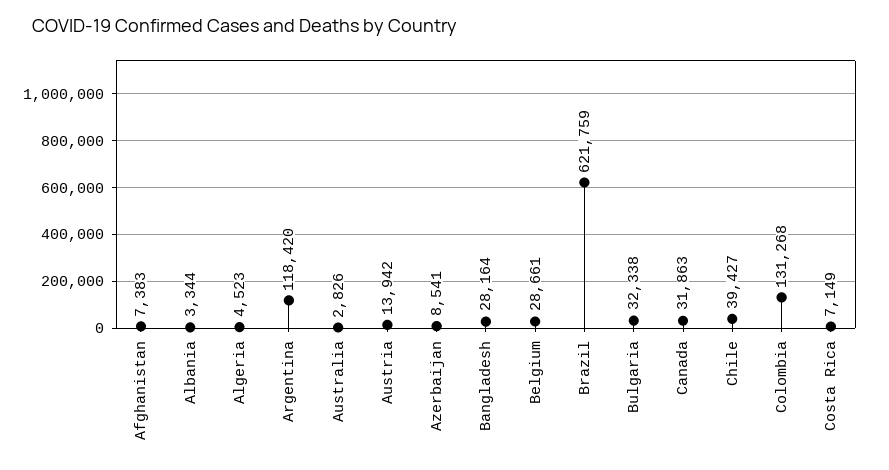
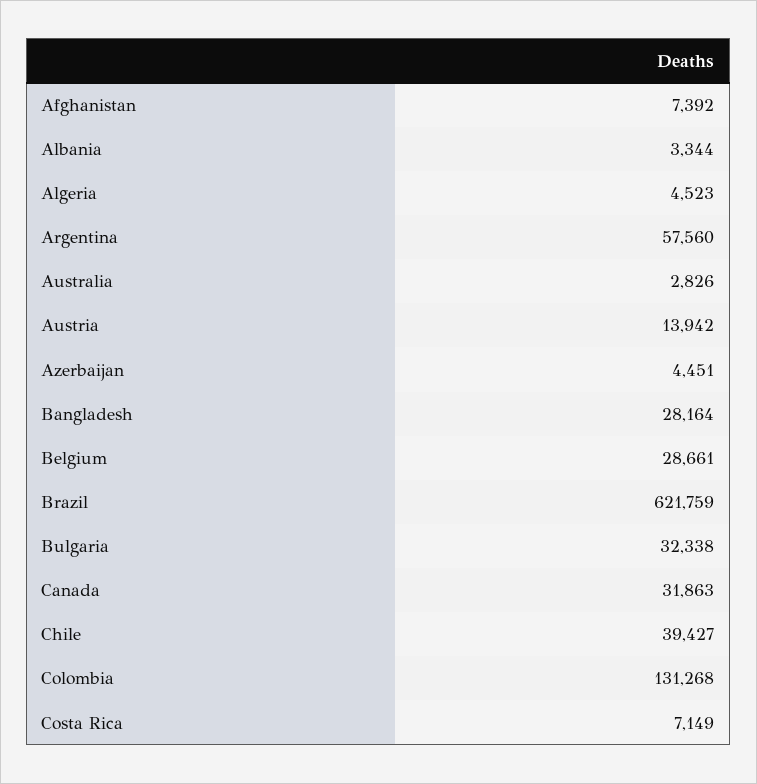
Afghanistan: 7383 -> 7392
Argentina: 118420 -> 57560
Azerbaijan: 8541 -> 4451

